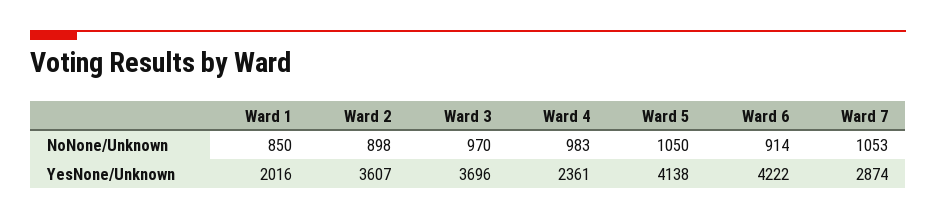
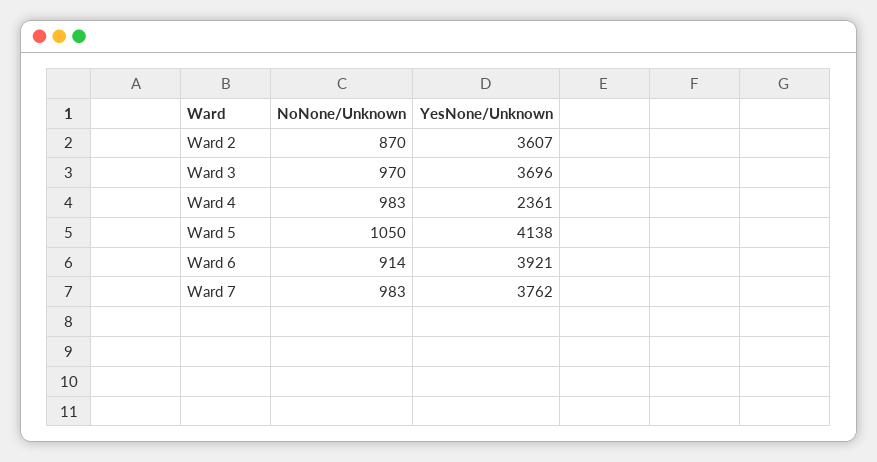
Ward 1, NoNone/Unknown: 850 -> none
Ward 2, NoNone/Unknown: 898 -> 870
Ward 7, NoNone/Unknown: 1053 -> 983
Ward 1, YesNone/Unknown: 2016 -> none
Ward 6, YesNone/Unknown: 4222 -> 3921
Ward 7, YesNone/Unknown: 2874 -> 3762

